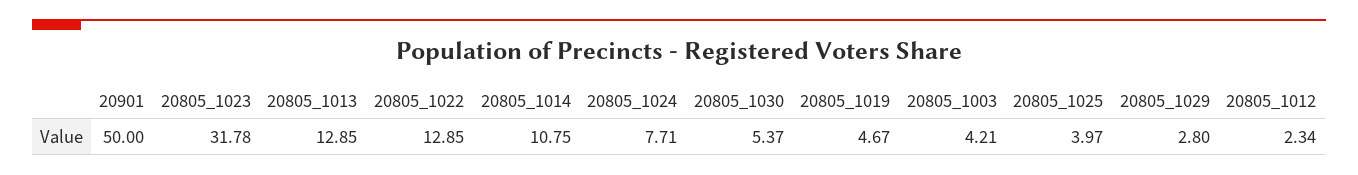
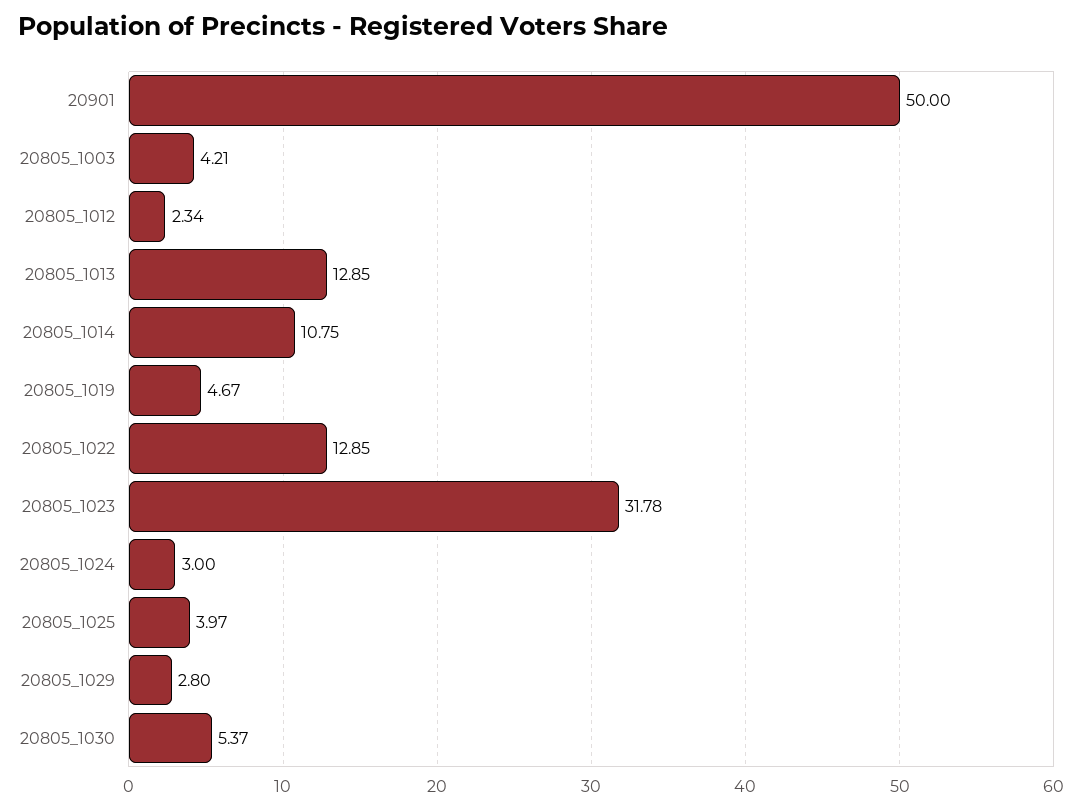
20805_1024: 7.71 -> 3

